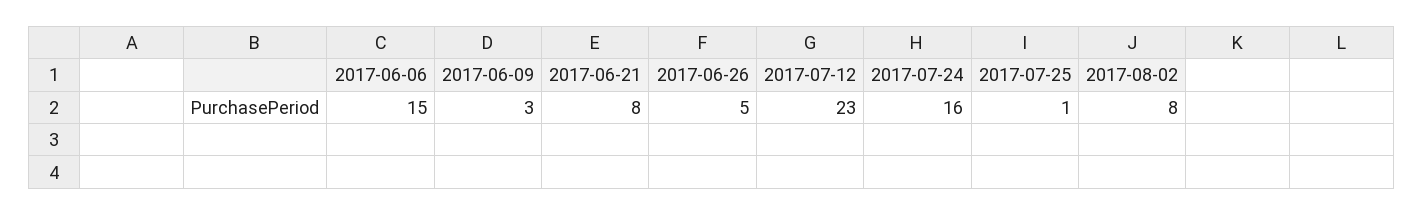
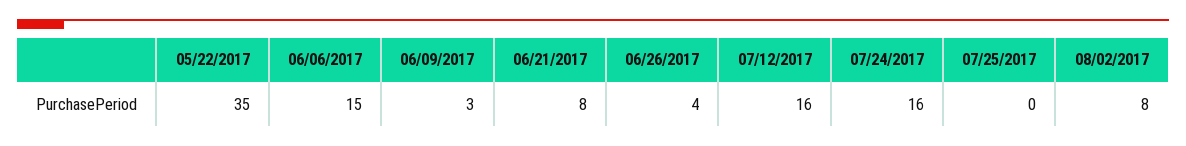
2017-06-26: 5 -> 4
2017-07-12: 23 -> 16
2017-07-25: 1 -> 0
05/22/2017: none -> 35

